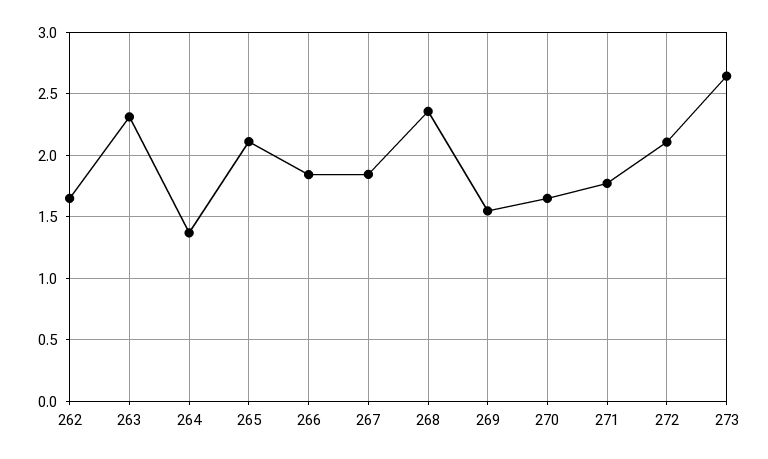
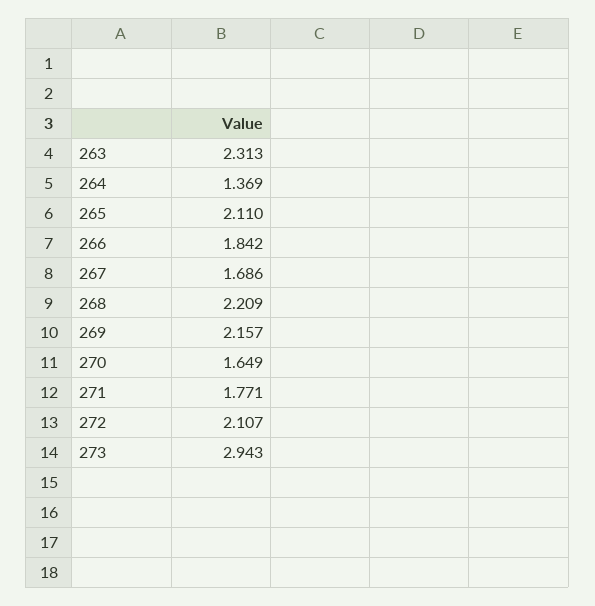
262: 1.65 -> none
267: 1.85 -> 1.686
268: 2.35 -> 2.209
269: 1.55 -> 2.157
273: 2.65 -> 2.943

